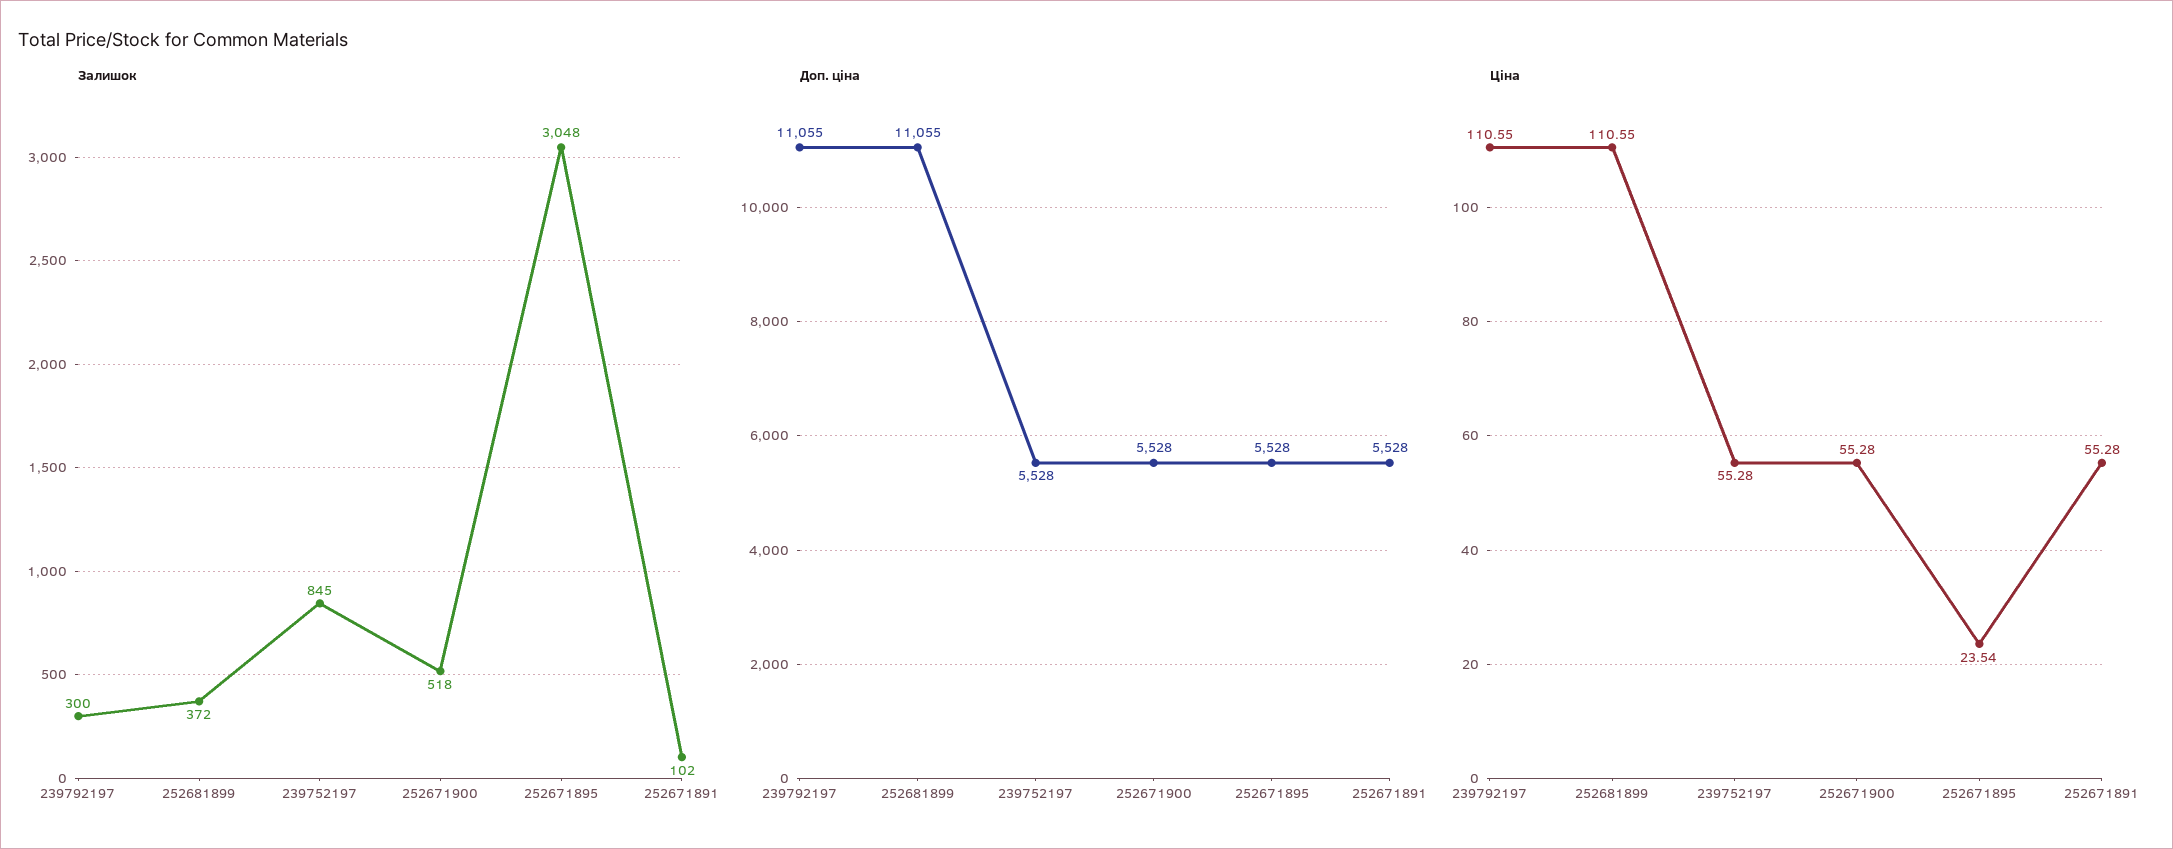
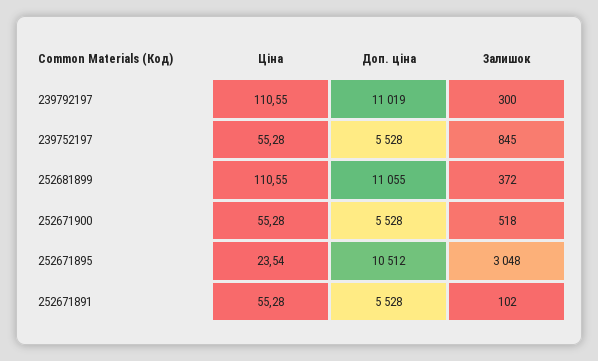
Доп. ціна, 239792197: 11055 -> 11019
Доп. ціна, 252671895: 5528 -> 10512

